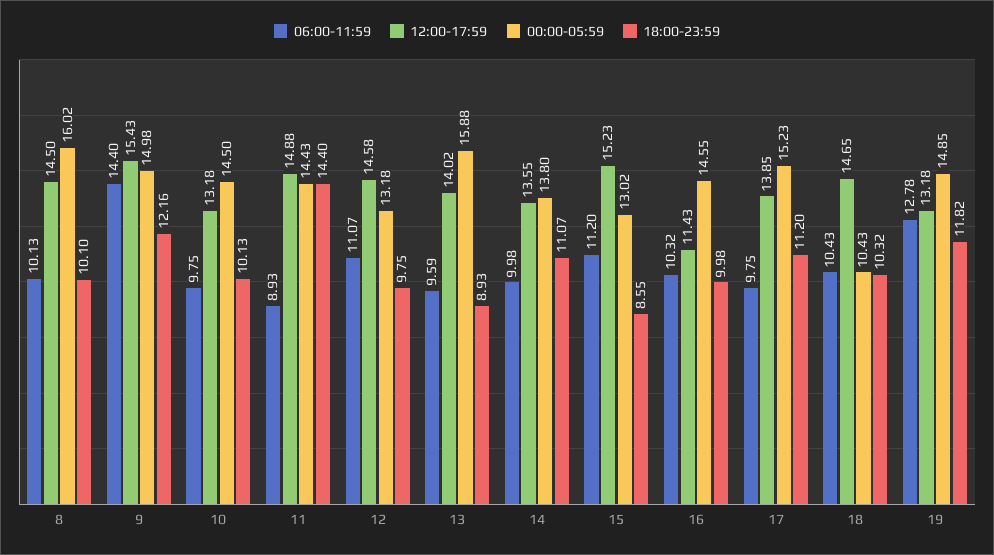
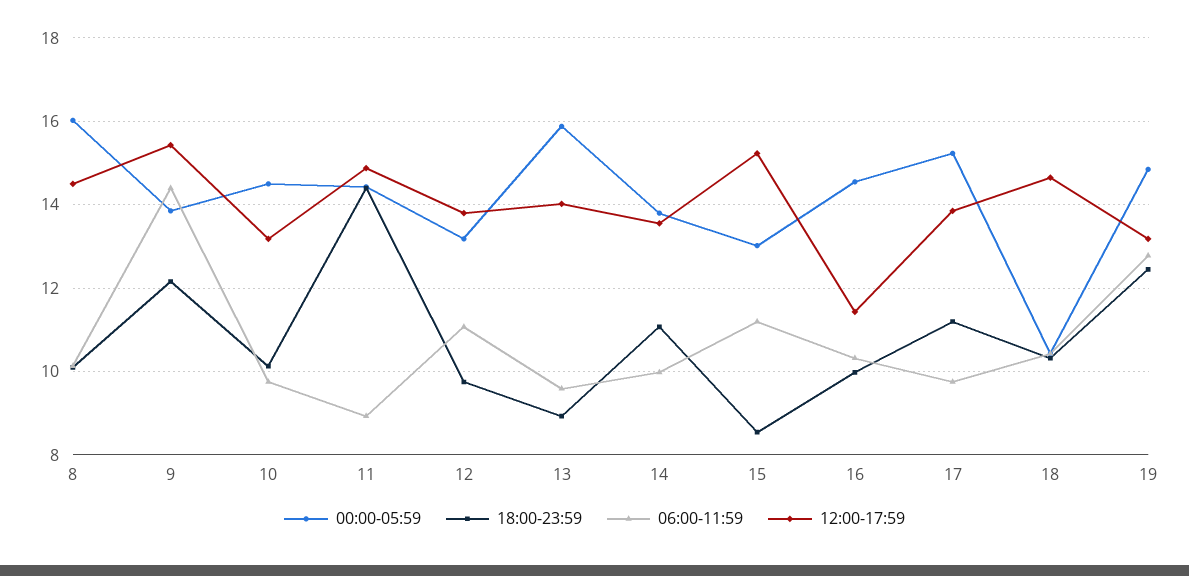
00:00-05:59, 9: 14.98 -> 13.8
12:00-17:59, 12: 14.58 -> 13.8
18:00-23:59, 19: 11.82 -> 12.4

